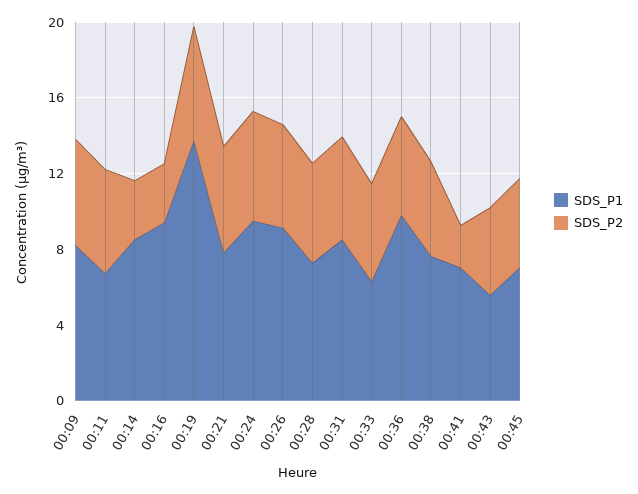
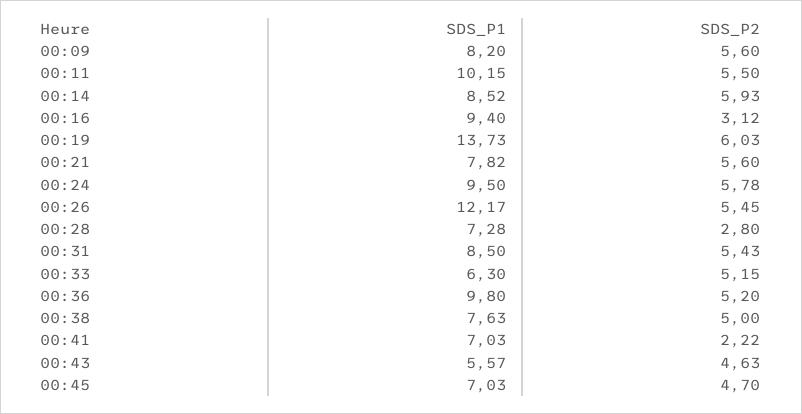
SDS_P1, 00:11: 7 -> 10.15
SDS_P2, 00:14: 3 -> 5.93
SDS_P1, 00:26: 9 -> 12.17
SDS_P2, 00:28: 5 -> 2.8

